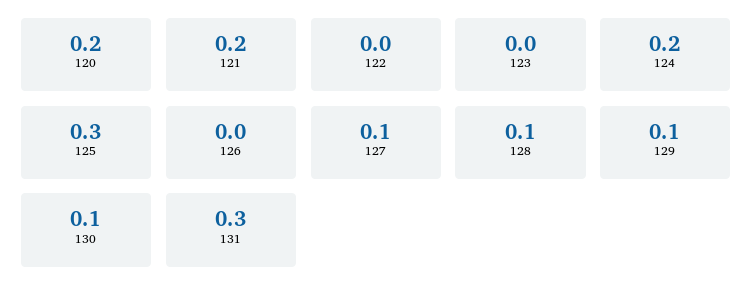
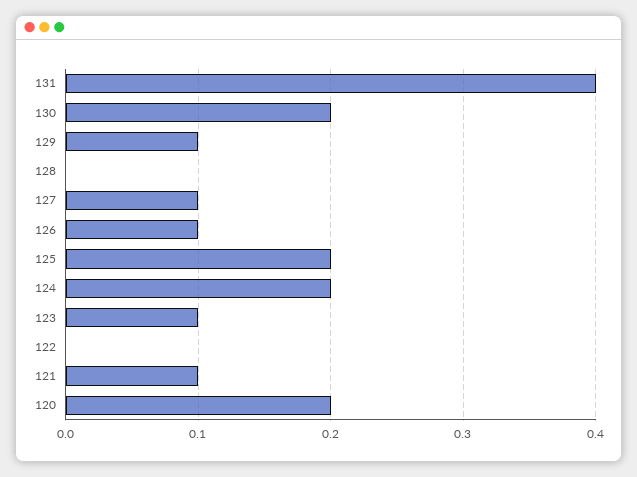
121: 0.2 -> 0.1
123: 0 -> 0.1
125: 0.3 -> 0.2
126: 0 -> 0.1
128: 0.1 -> 0
130: 0.1 -> 0.2
131: 0.3 -> 0.4

